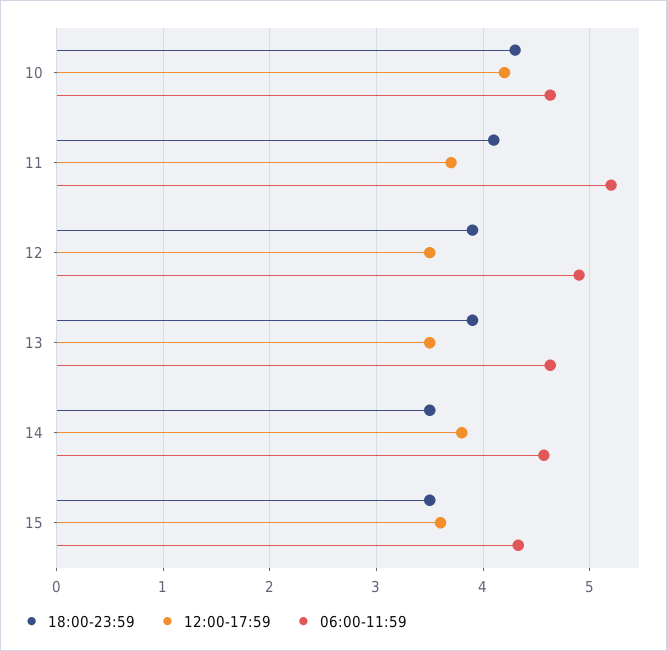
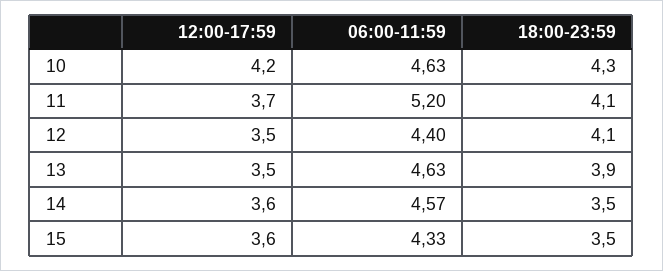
18:00-23:59, 12: 3.9 -> 4.1
06:00-11:59, 12: 4.9 -> 4.4
12:00-17:59, 14: 3.8 -> 3.6

